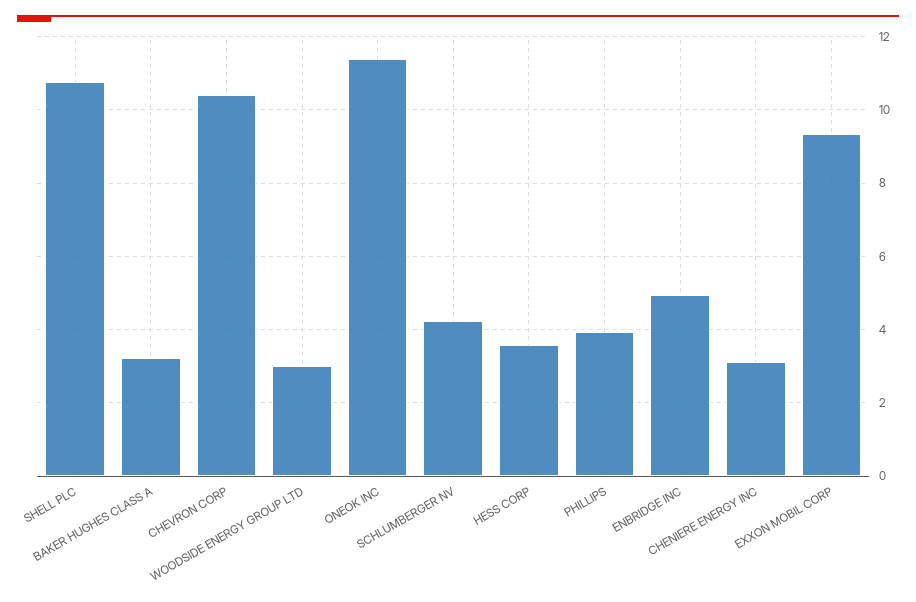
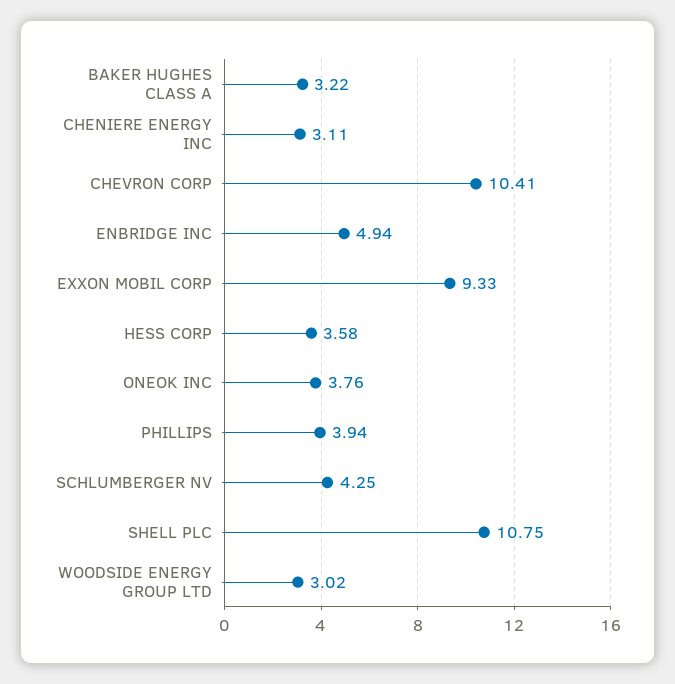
ONEOK INC: 11.4 -> 3.76

